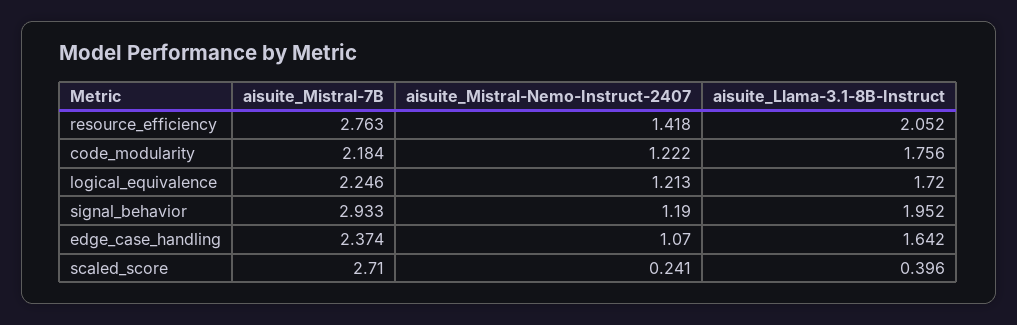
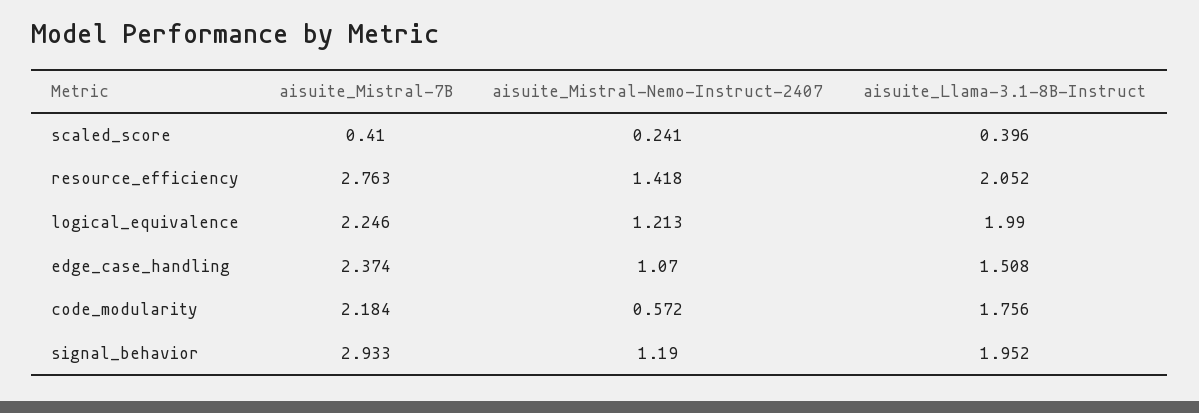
aisuite_Mistral-Nemo-Instruct-2407, code_modularity: 1.222 -> 0.572
aisuite_Llama-3.1-8B-Instruct, logical_equivalence: 1.72 -> 1.99
aisuite_Llama-3.1-8B-Instruct, edge_case_handling: 1.642 -> 1.508
aisuite_Mistral-7B, scaled_score: 2.71 -> 0.41

